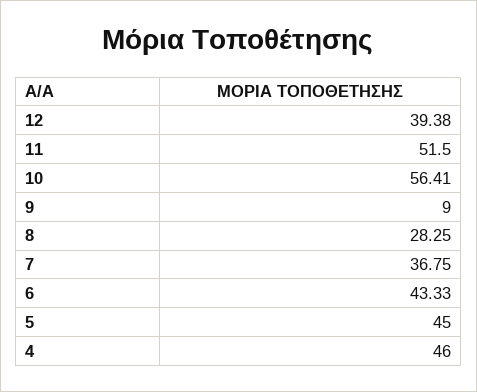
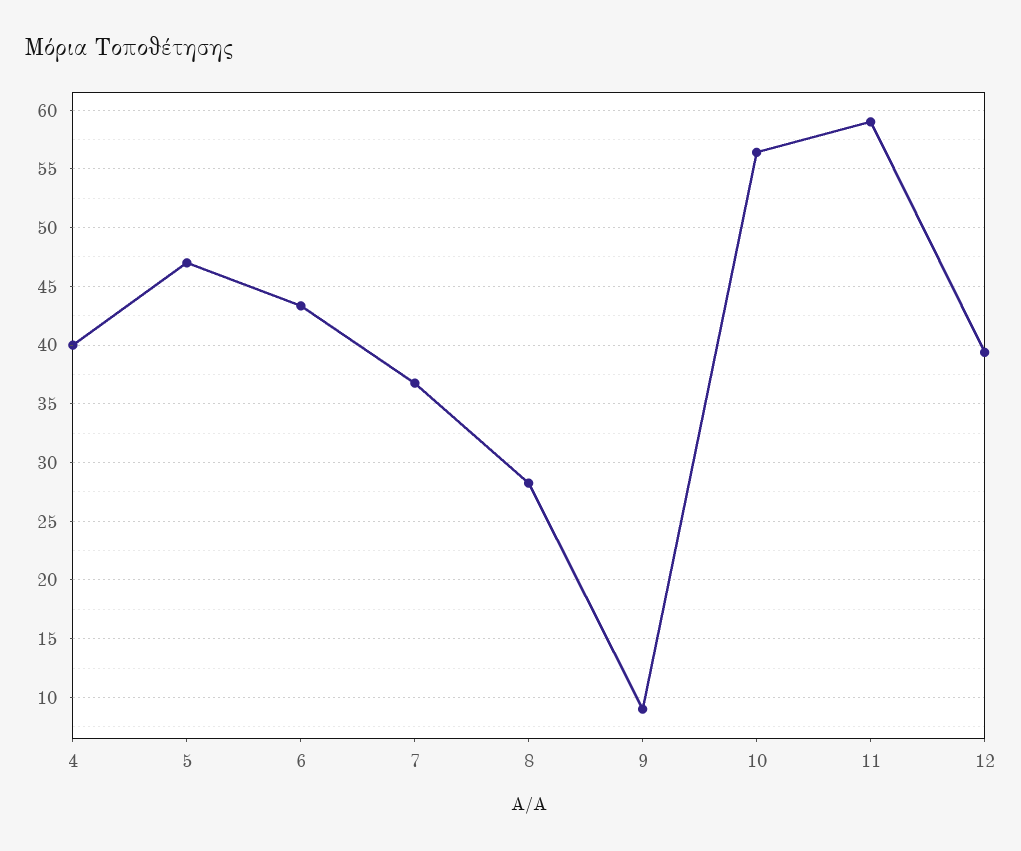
11: 51.5 -> 59
5: 45 -> 47
4: 46 -> 40

